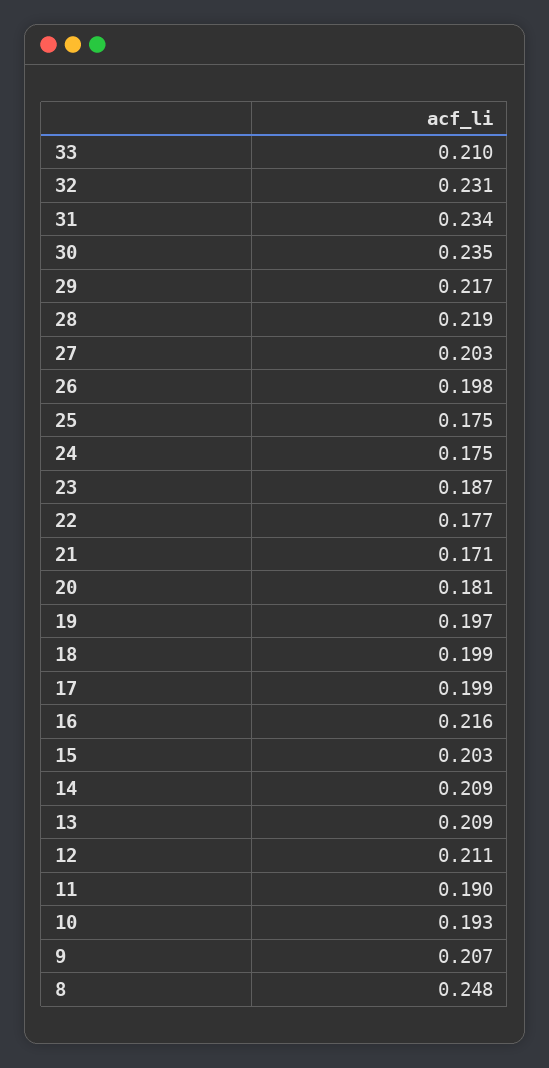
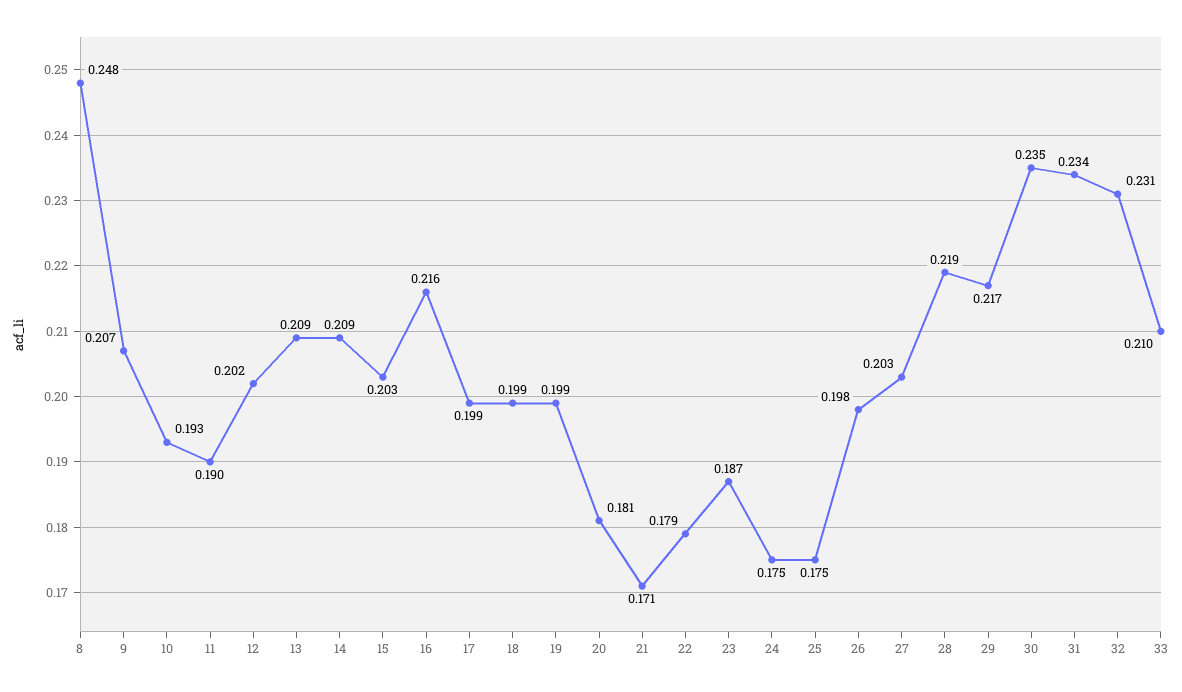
22: 0.177 -> 0.179
19: 0.197 -> 0.199
12: 0.211 -> 0.202

